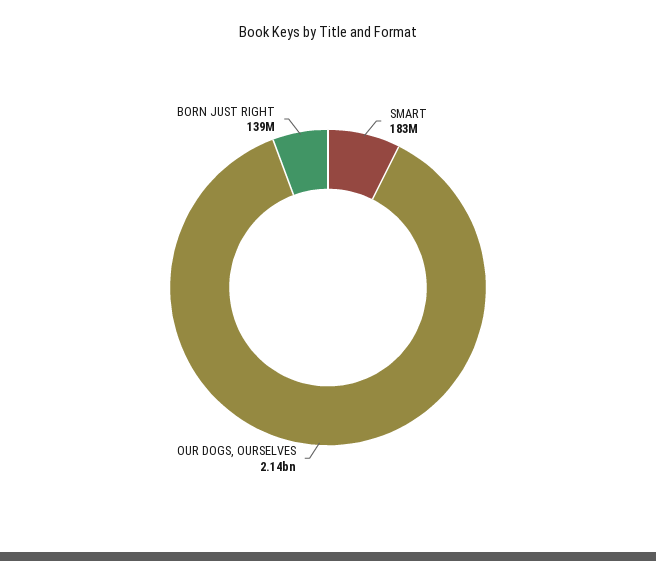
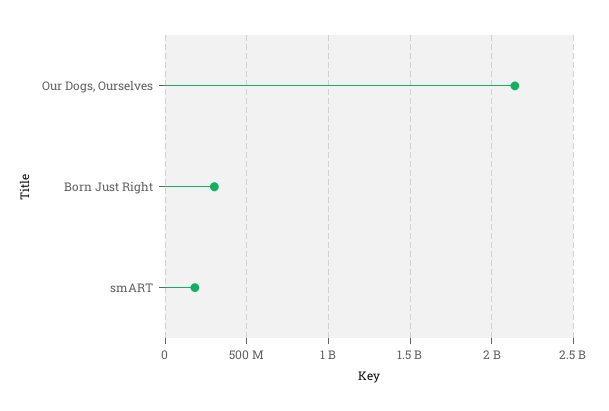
BORN JUST RIGHT: 139000000 -> 300000000

